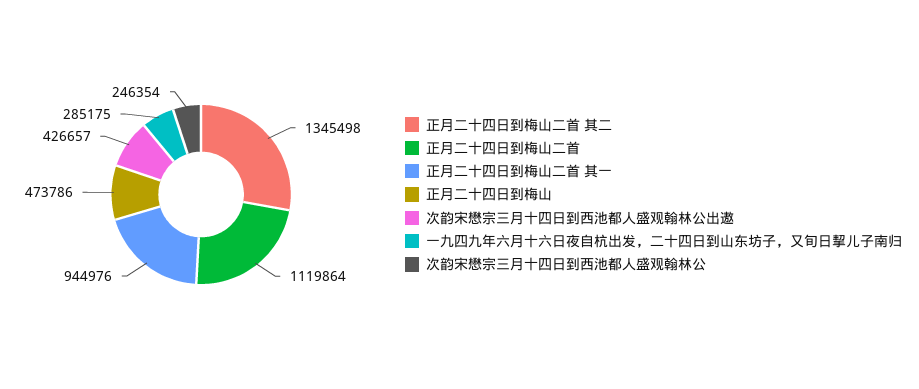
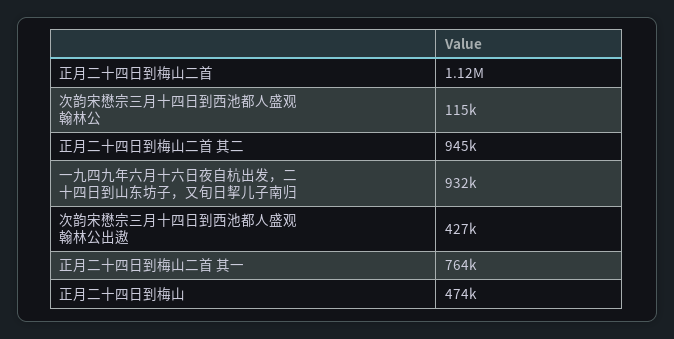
正月二十四日到梅山二首 其二: 1345498 -> 945000
正月二十四日到梅山二首 其一: 944976 -> 764000
一九四九年六月十六日夜自杭出发，二十四日到山东坊子，又旬日挈儿子南归: 285175 -> 932000
次韵宋懋宗三月十四日到西池都人盛观翰林公: 246354 -> 115000

